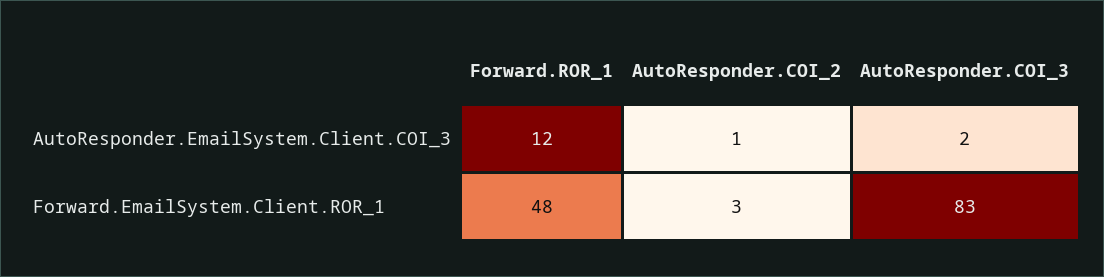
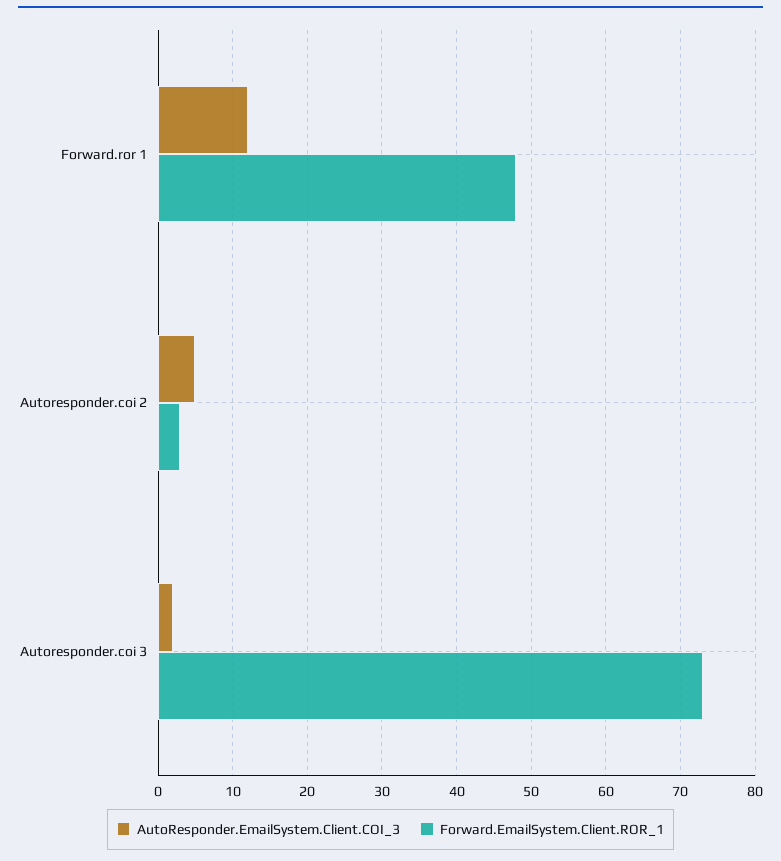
AutoResponder.EmailSystem.Client.COI_3, AutoResponder.COI_2: 1 -> 5
Forward.EmailSystem.Client.ROR_1, AutoResponder.COI_3: 83 -> 73

